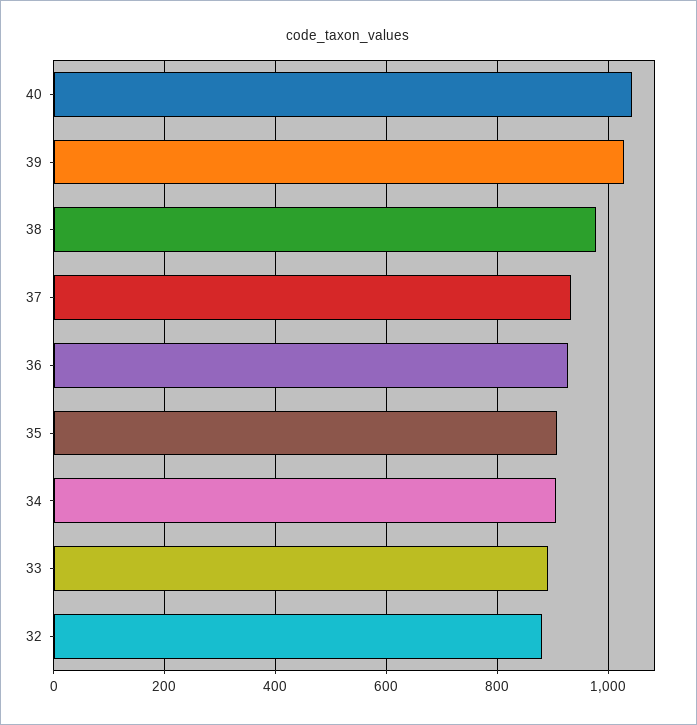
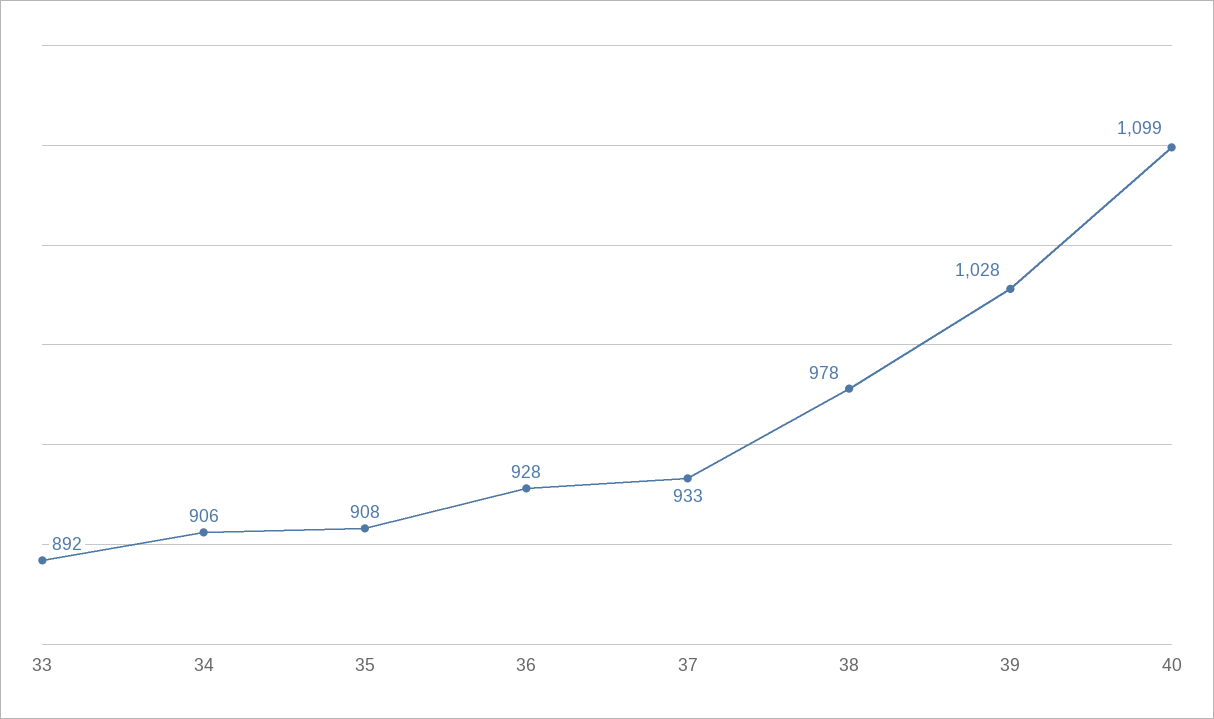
40: 1040 -> 1099
32: 880 -> none

